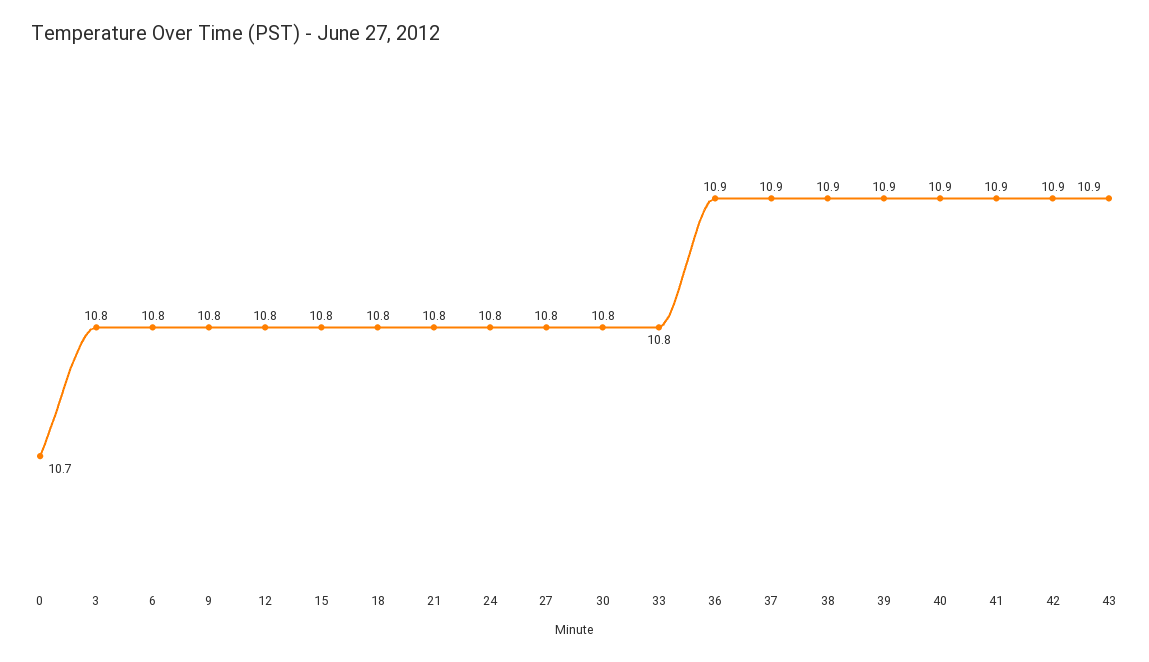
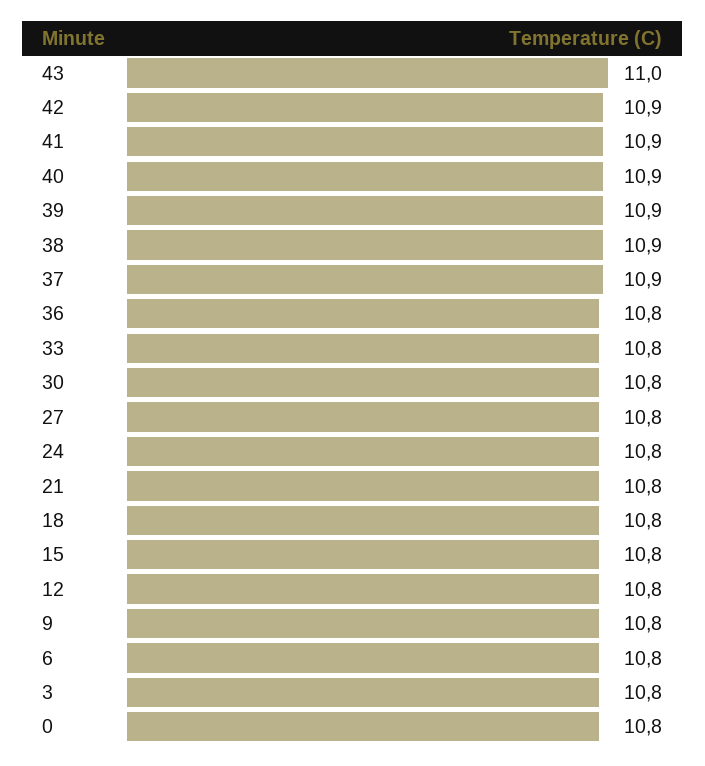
0: 10.7 -> 10.8
36: 10.9 -> 10.8
43: 10.9 -> 11

